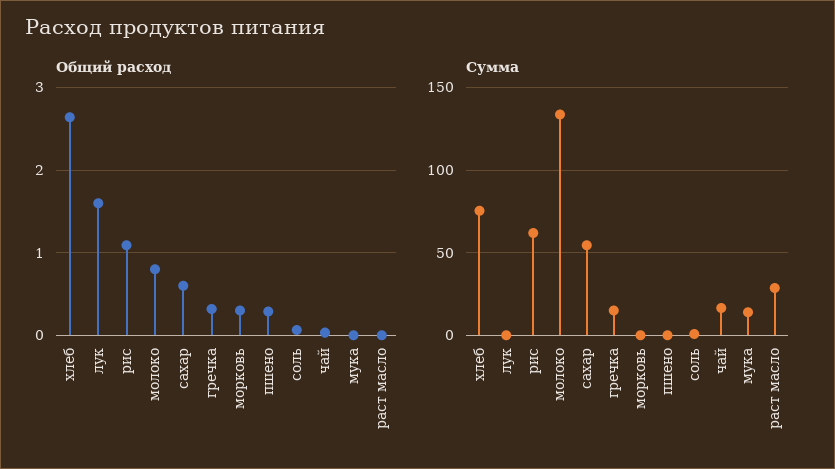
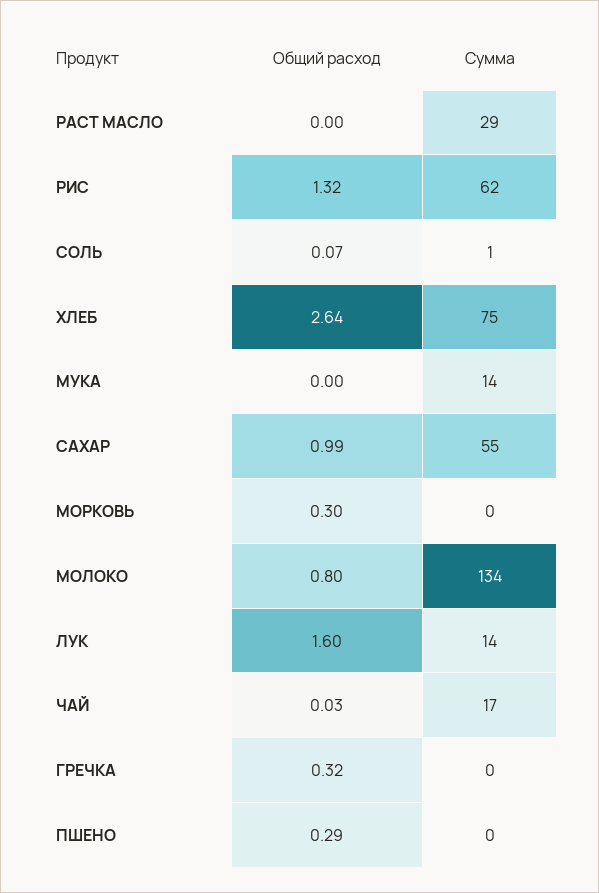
Общий расход, рис: 1.1 -> 1.32
Общий расход, сахар: 0.6 -> 0.99
Сумма, лук: 0 -> 14
Сумма, гречка: 15 -> 0

